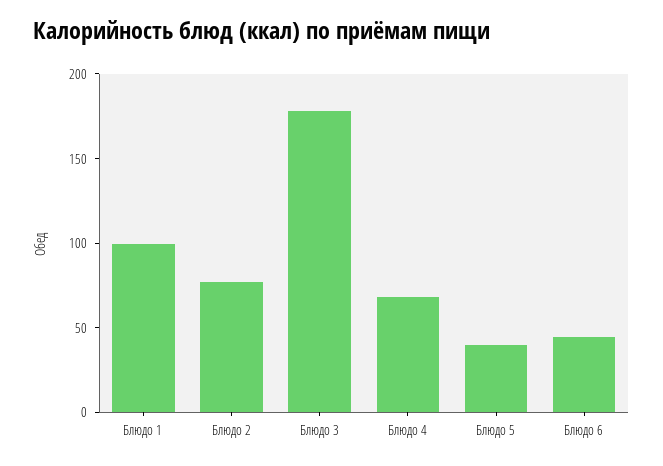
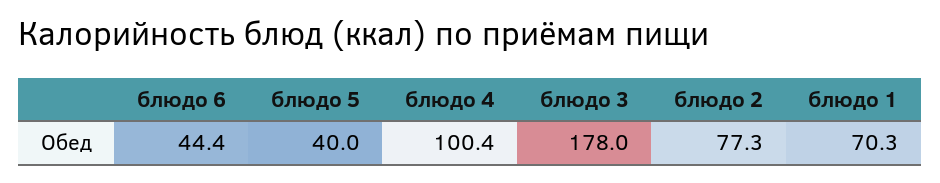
Блюдо 1: 100 -> 70.3
Блюдо 4: 70 -> 100.4

